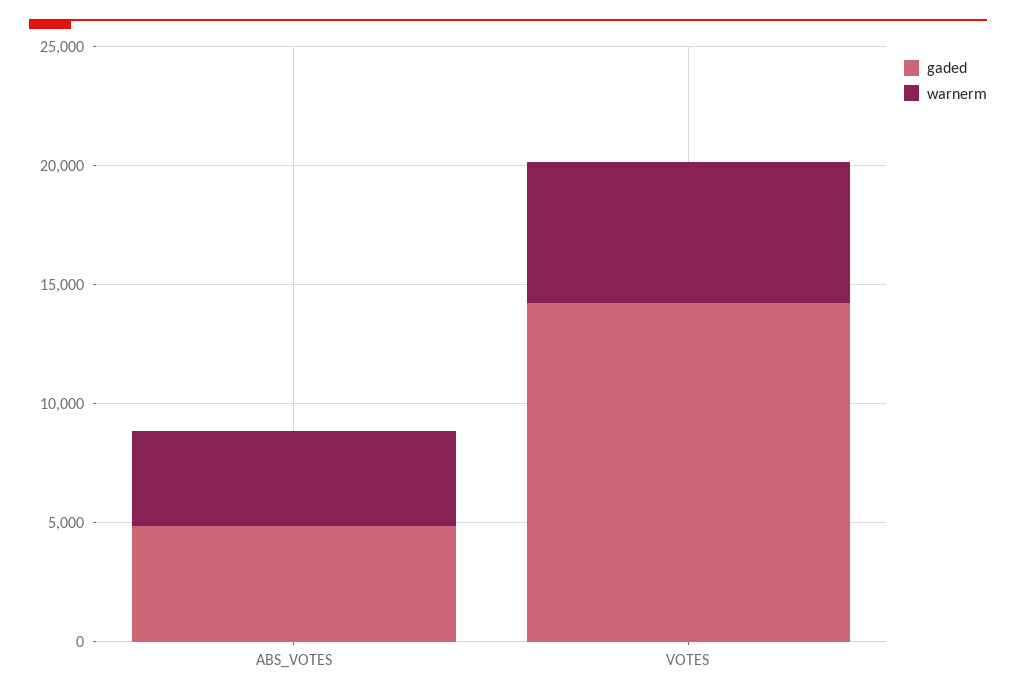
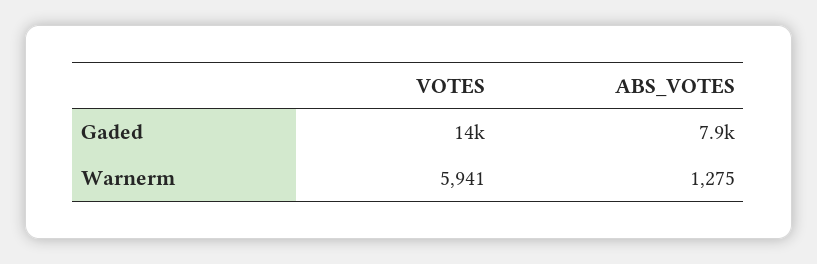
gaded, ABS_VOTES: 5000 -> 7900
warnerm, ABS_VOTES: 4000 -> 1275

